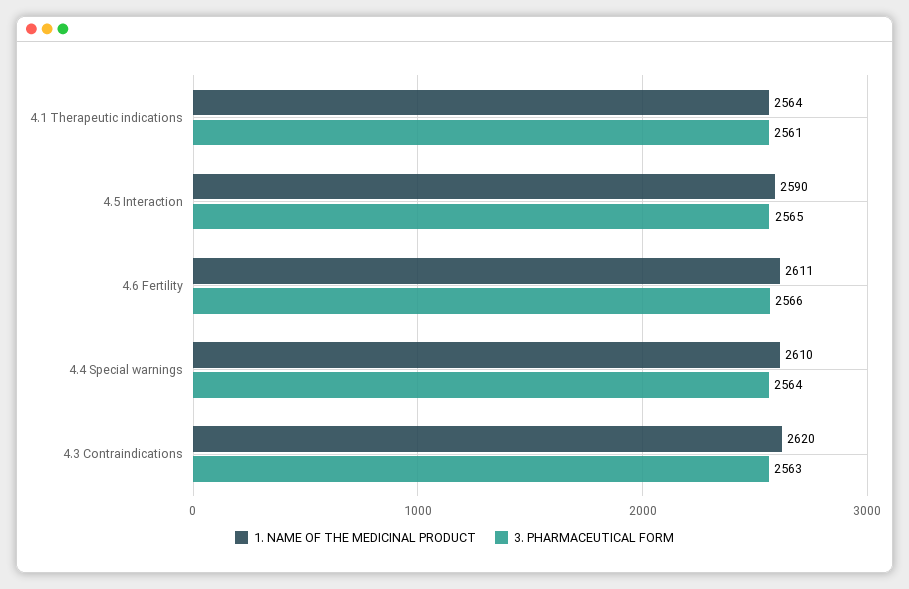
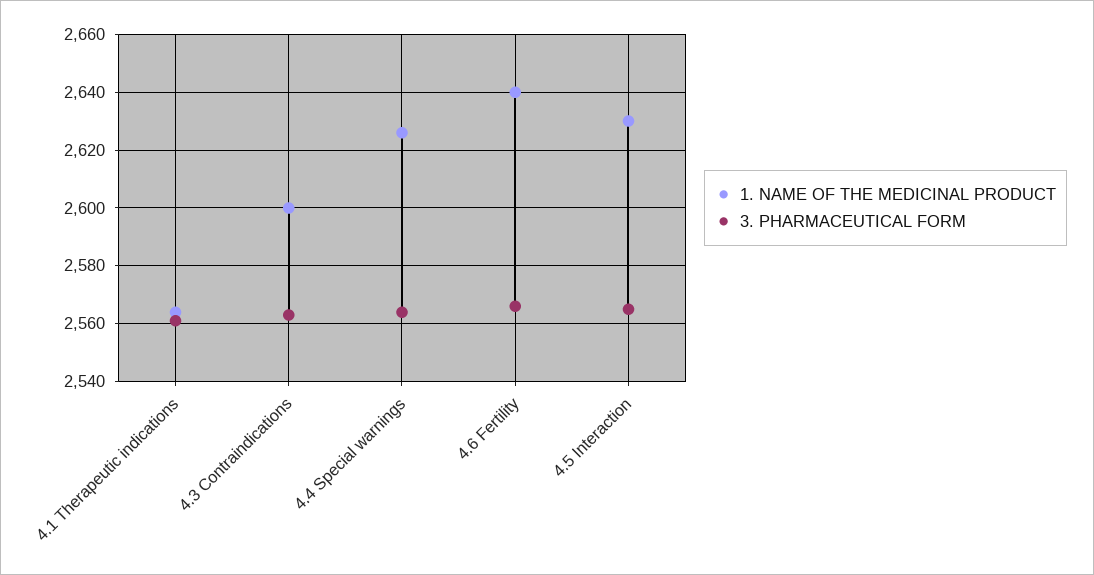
1. NAME OF THE MEDICINAL PRODUCT, 4.5 Interaction: 2590 -> 2630
1. NAME OF THE MEDICINAL PRODUCT, 4.6 Fertility: 2611 -> 2640
1. NAME OF THE MEDICINAL PRODUCT, 4.4 Special warnings: 2610 -> 2625
1. NAME OF THE MEDICINAL PRODUCT, 4.3 Contraindications: 2620 -> 2600

